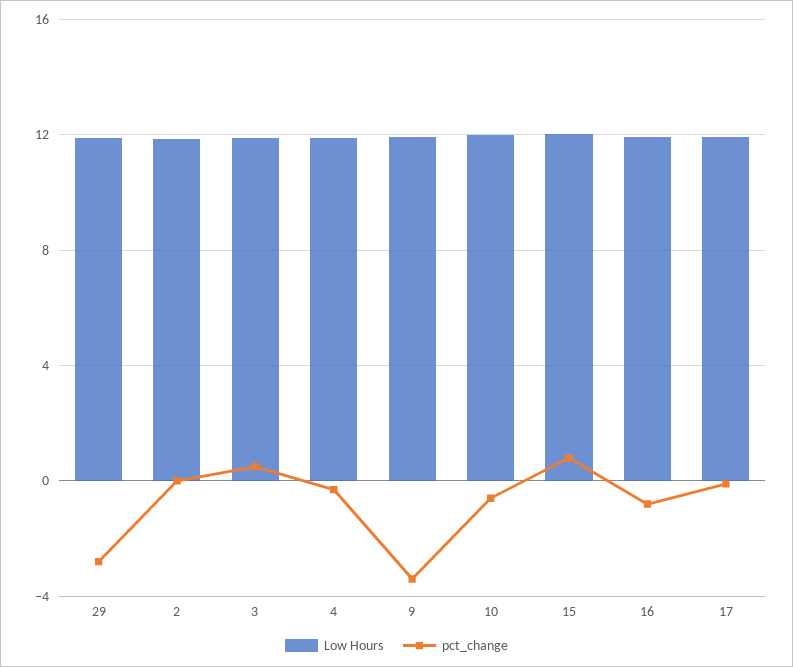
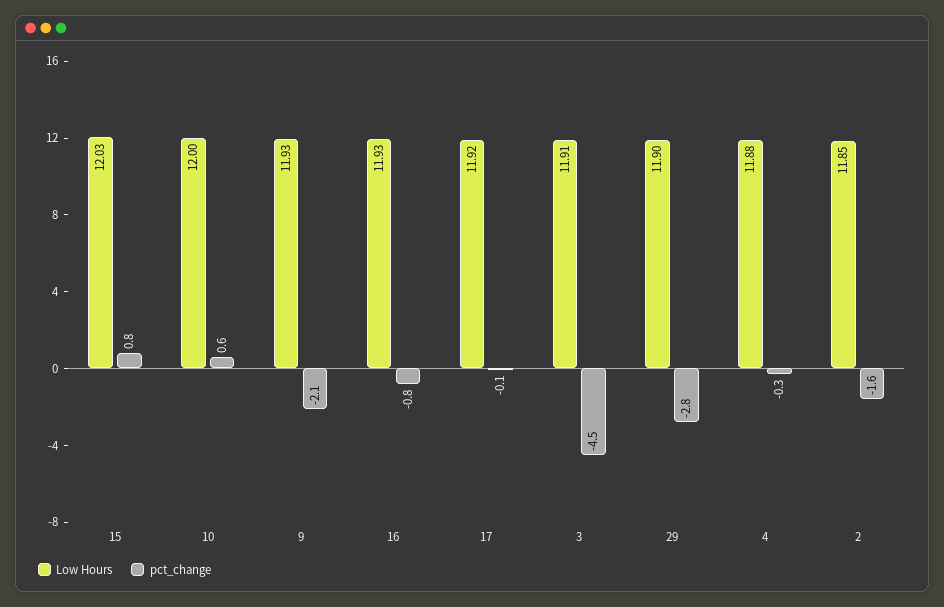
pct_change, 2: 0 -> -1.6
pct_change, 3: 0.5 -> -4.5
pct_change, 9: -3.5 -> -2.1
pct_change, 10: -0.5 -> 0.6

